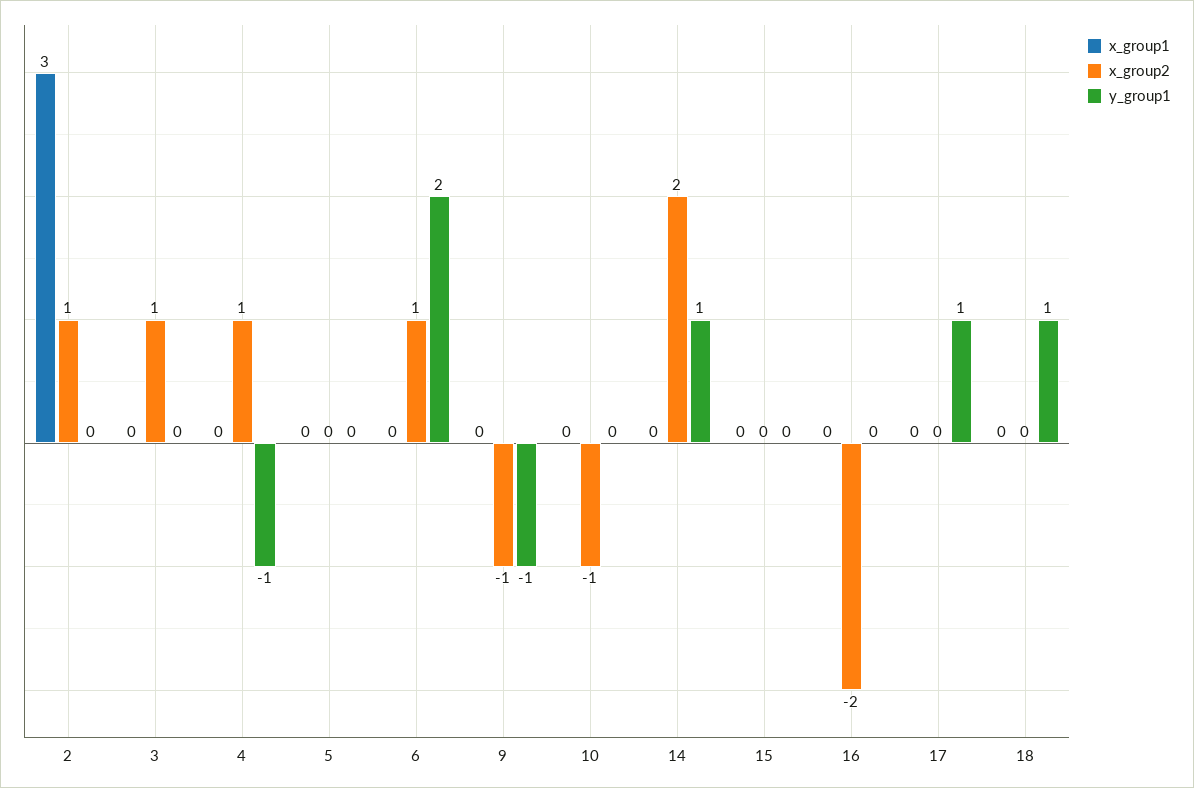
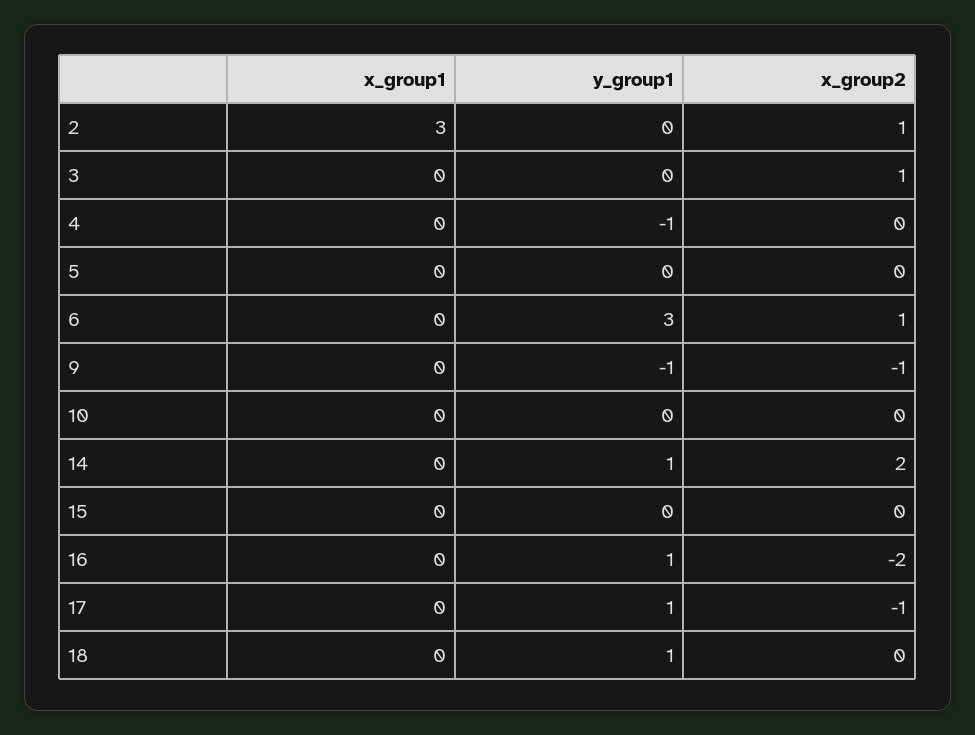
x_group2, 4: 1 -> 0
y_group1, 6: 2 -> 3
x_group2, 10: -1 -> 0
y_group1, 16: 0 -> 1
x_group2, 17: 0 -> -1

